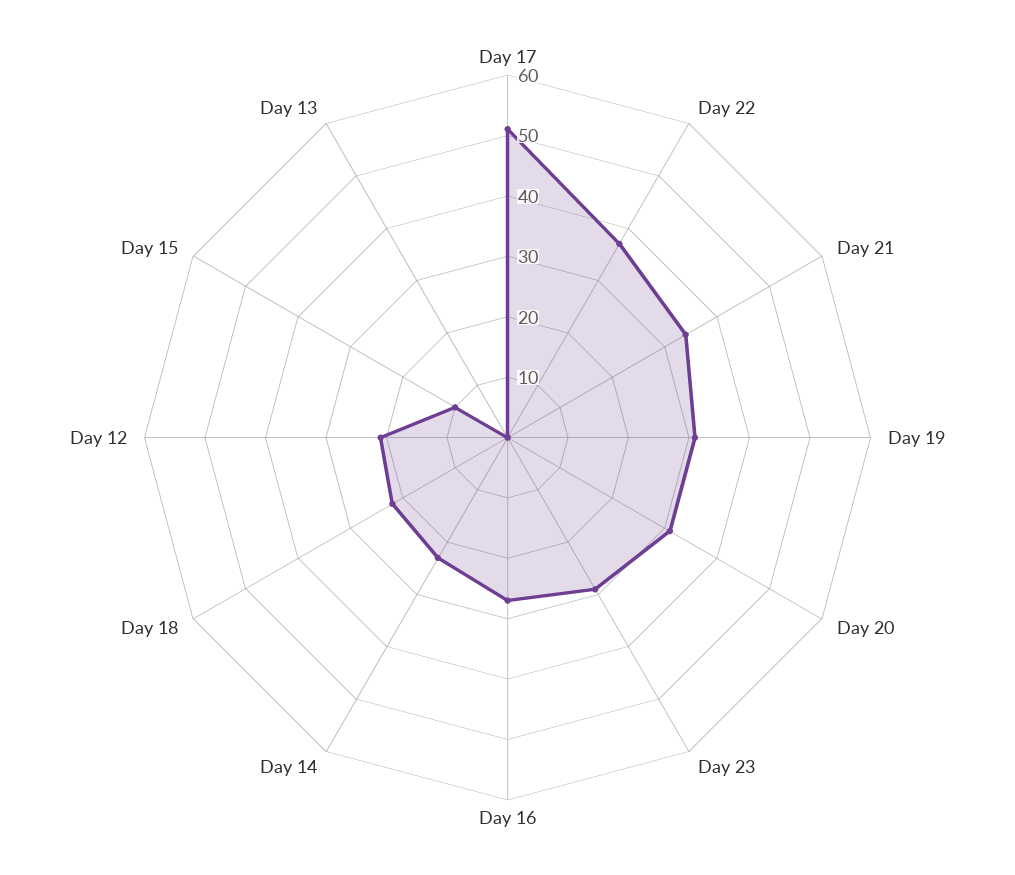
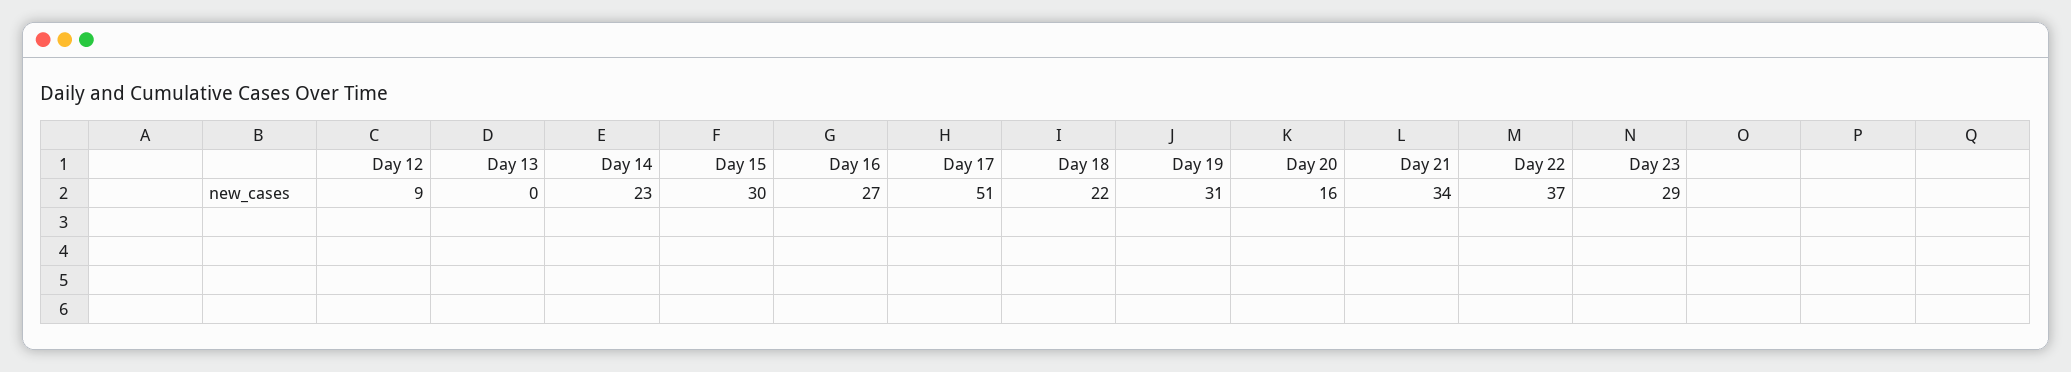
Day 20: 30 -> 16
Day 12: 20 -> 9
Day 15: 10 -> 30

